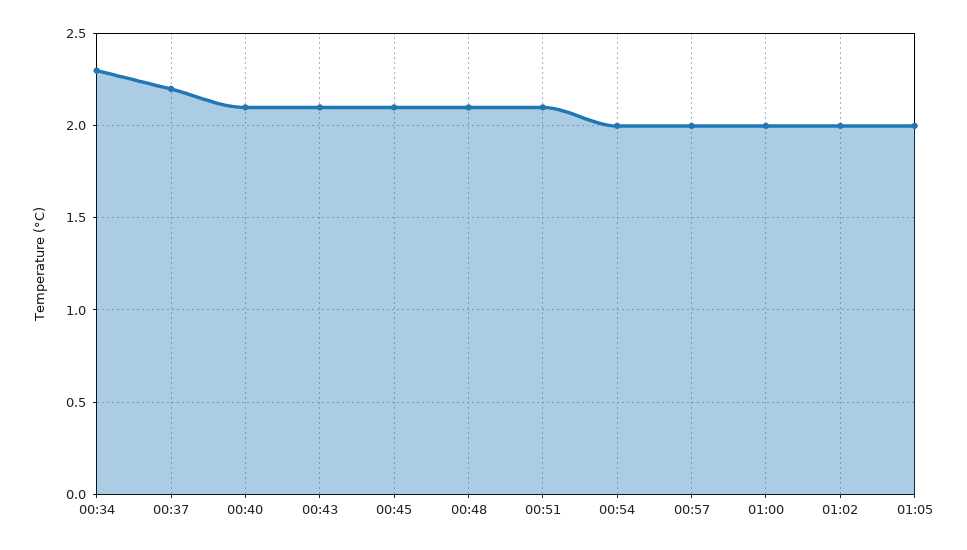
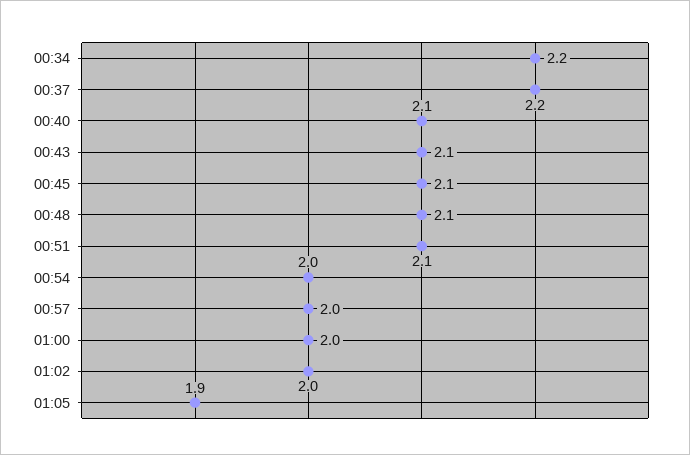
00:34: 2.3 -> 2.2
01:05: 2 -> 1.9

